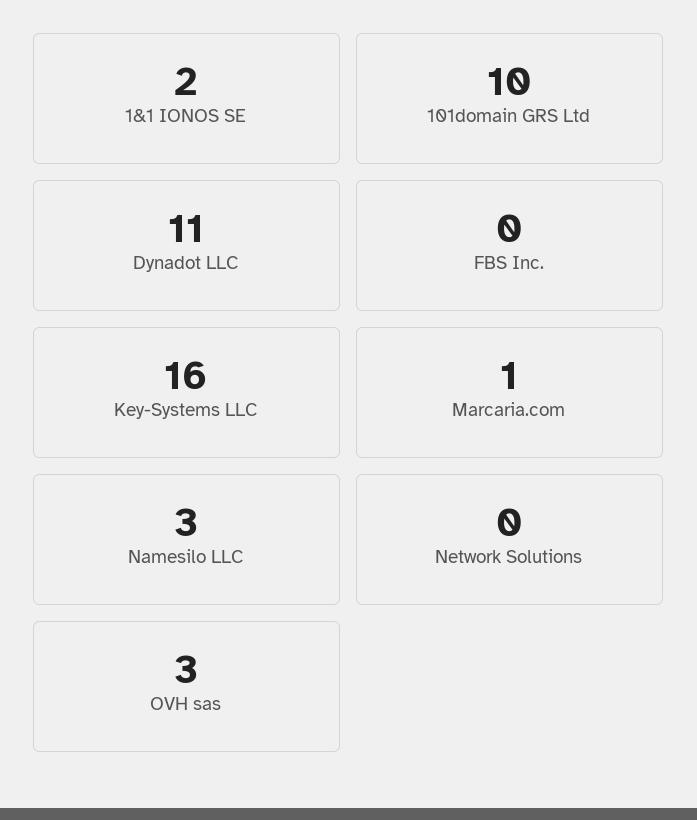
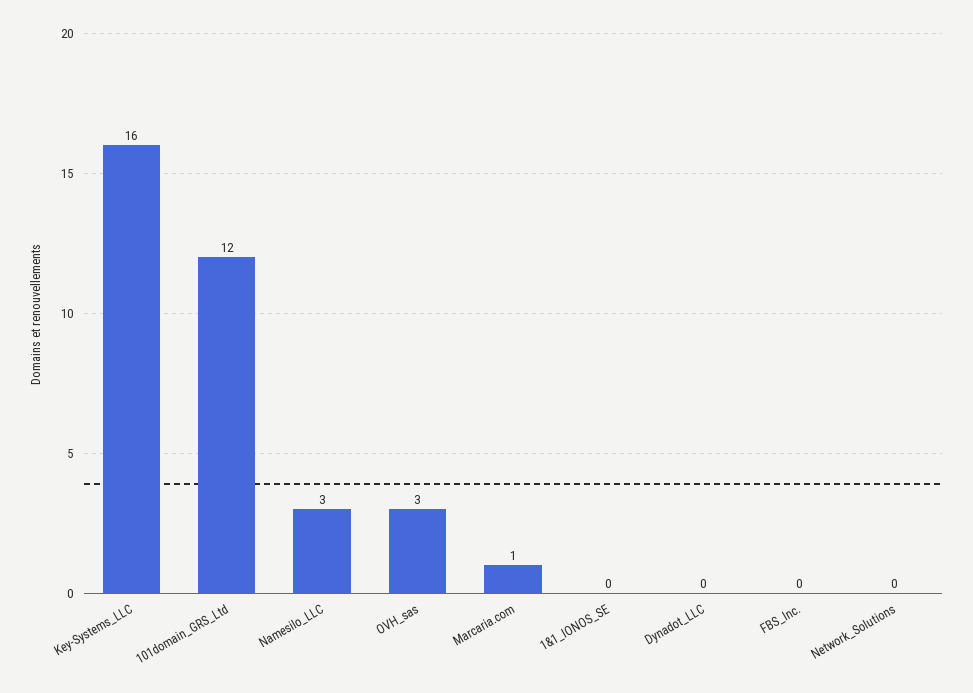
1&1 IONOS SE: 2 -> 0
101domain GRS Ltd: 10 -> 12
Dynadot LLC: 11 -> 0

